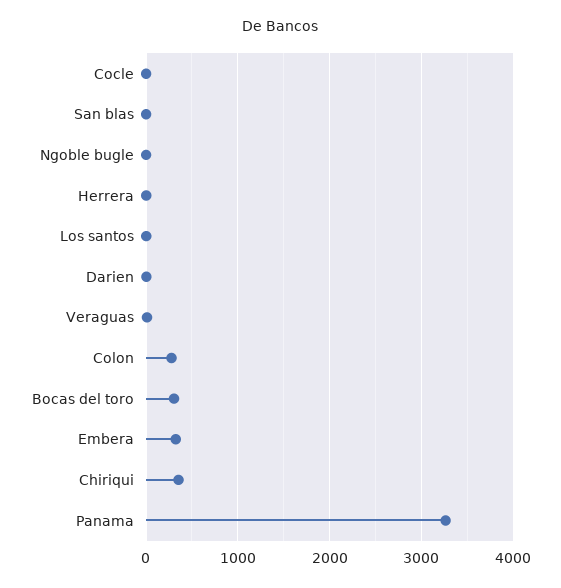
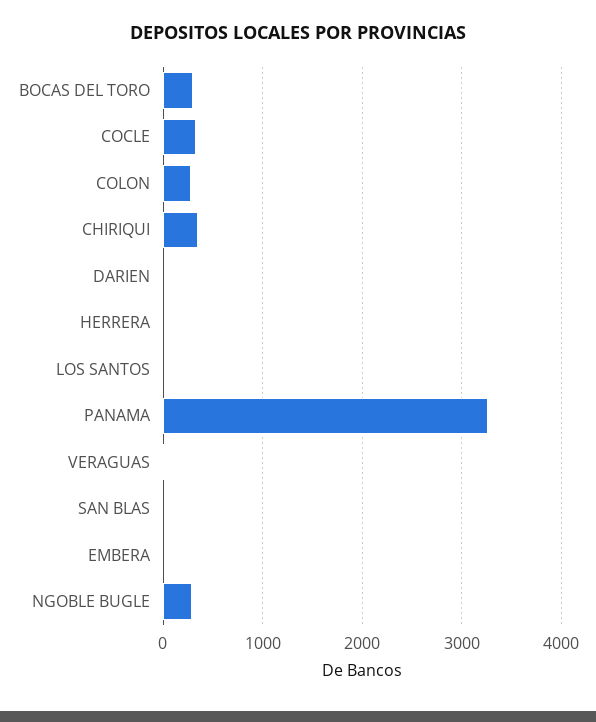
Cocle: 0 -> 300
Ngoble bugle: 0 -> 300
Embera: 300 -> 0

